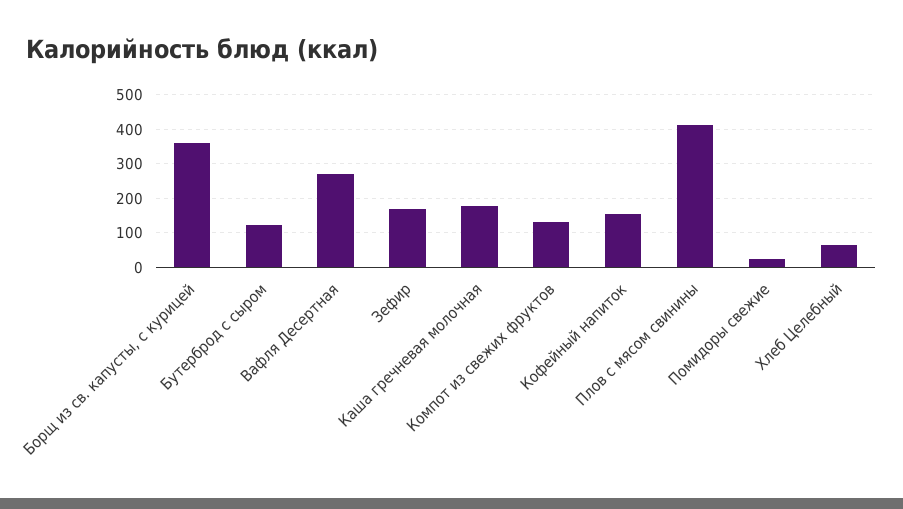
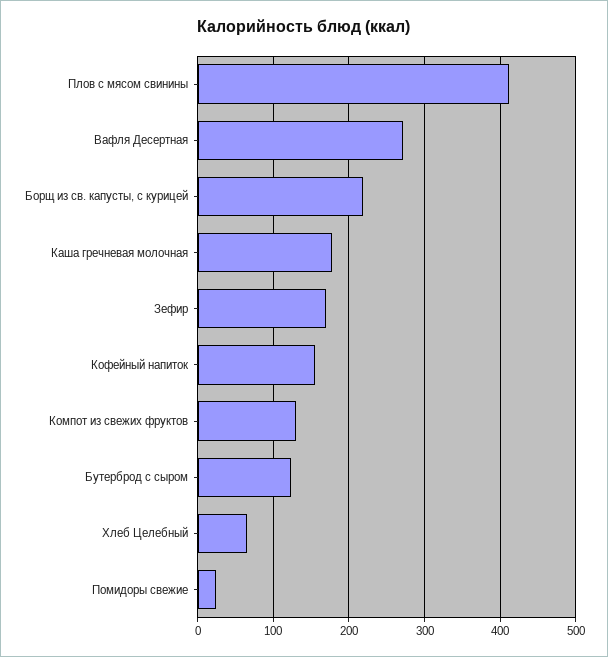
Борщ из св. капусты, с курицей: 360 -> 220

